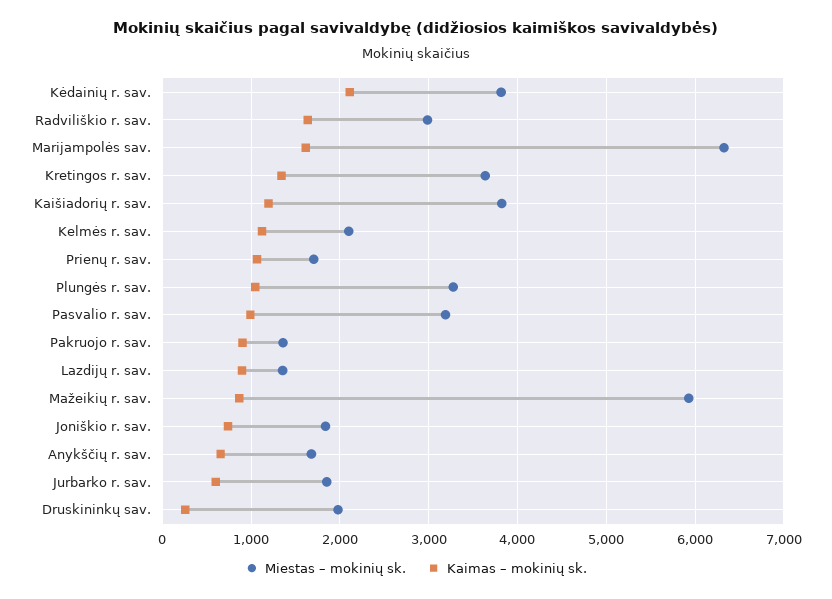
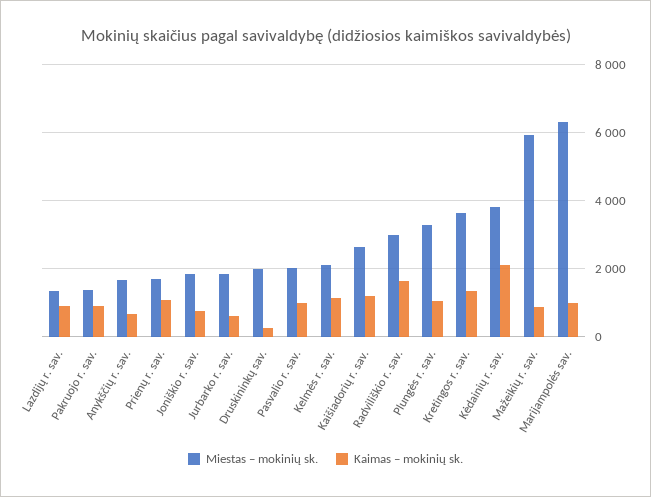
Kaimas – mokinių sk., Marijampolės sav.: 1600 -> 1000
Miestas – mokinių sk., Kaišiadorių r. sav.: 3800 -> 2600
Miestas – mokinių sk., Pasvalio r. sav.: 3200 -> 2000

